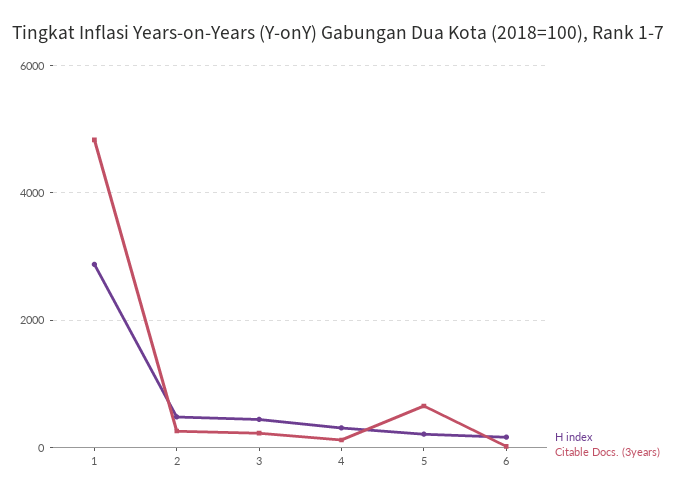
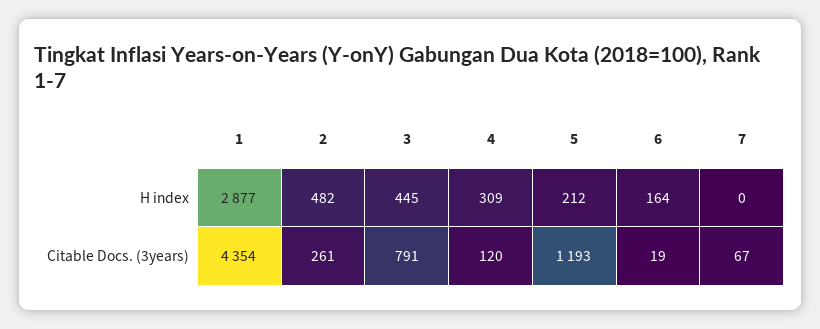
Citable Docs. (3years), 1: 4800 -> 4354
Citable Docs. (3years), 3: 200 -> 791
Citable Docs. (3years), 5: 600 -> 1193
H index, 7: none -> 0
Citable Docs. (3years), 7: none -> 67

